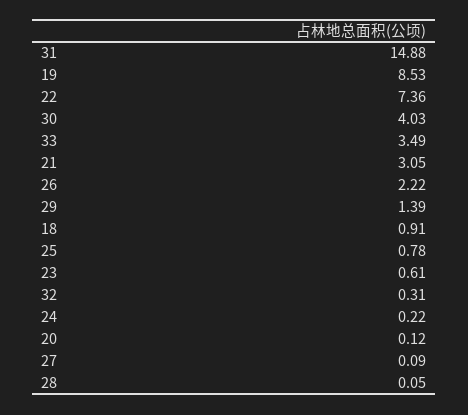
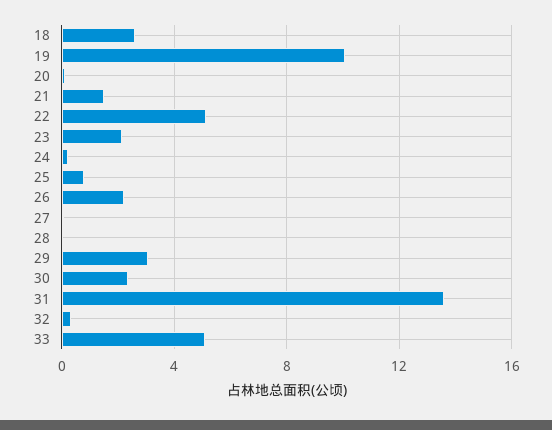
31: 14.88 -> 13.5
19: 8.53 -> 10
22: 7.36 -> 5
30: 4.03 -> 2.5
33: 3.49 -> 5
21: 3.05 -> 1.5
29: 1.39 -> 3
18: 0.91 -> 2.5
23: 0.61 -> 2

